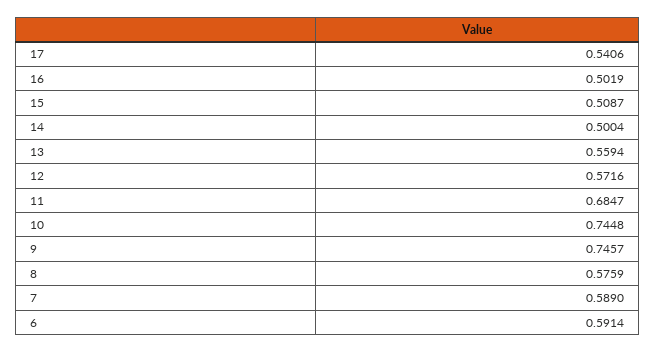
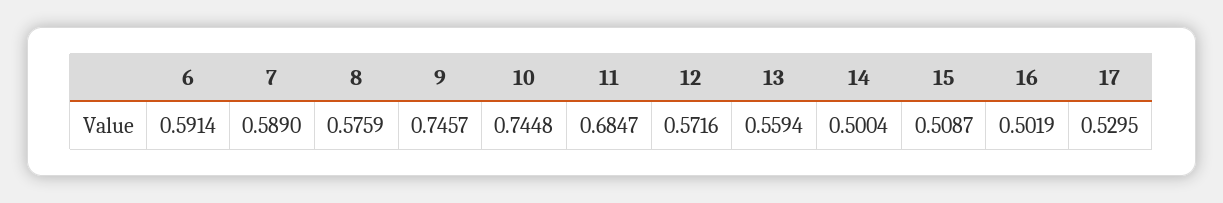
17: 0.5406 -> 0.5295

